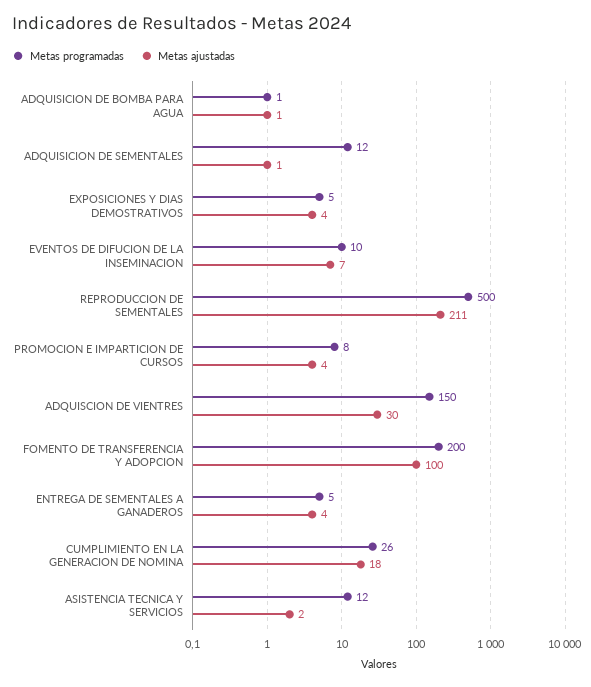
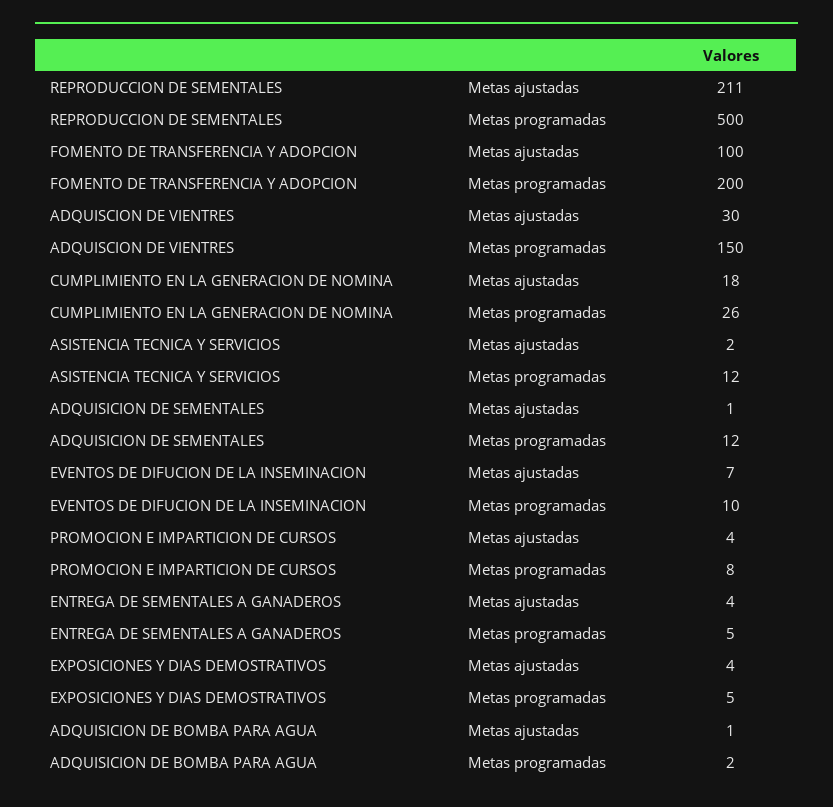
Metas programadas, ADQUISICION DE BOMBA PARA AGUA: 1 -> 2

